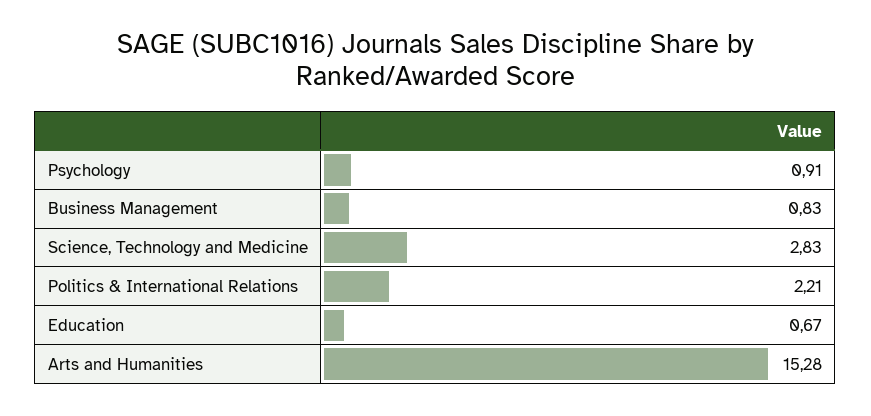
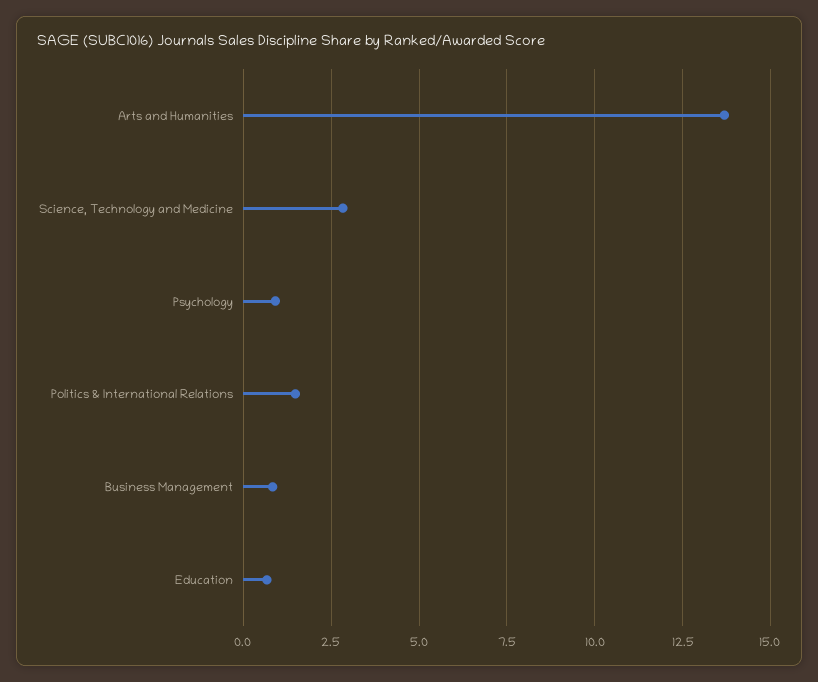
Politics & International Relations: 2.21 -> 1.5
Arts and Humanities: 15.28 -> 13.75

